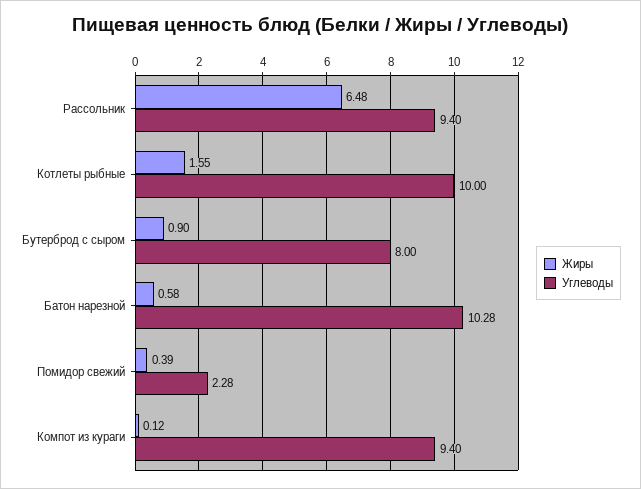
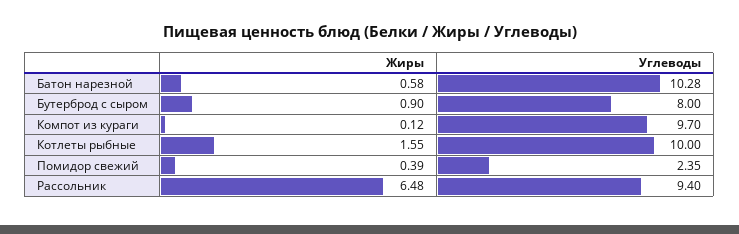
Углеводы, Помидор свежий: 2.28 -> 2.35
Углеводы, Компот из кураги: 9.4 -> 9.7

